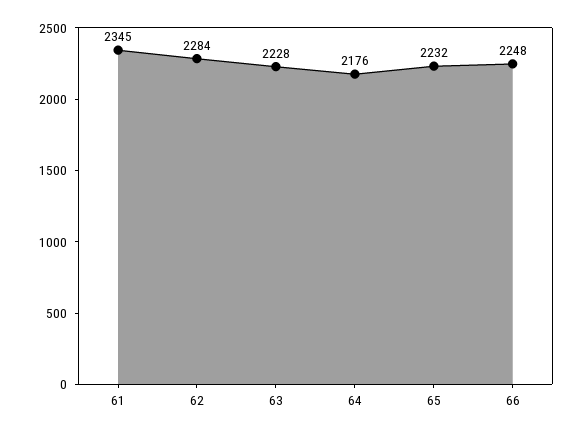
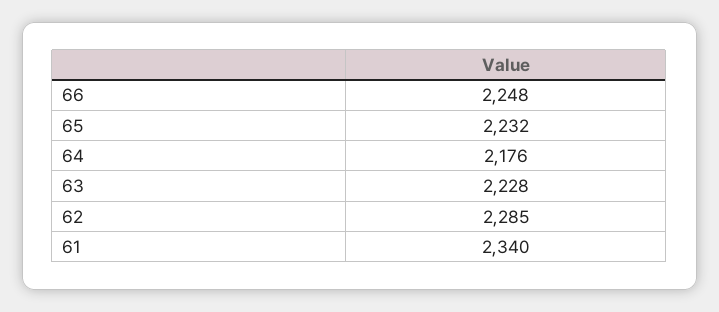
61: 2345 -> 2340
62: 2284 -> 2285

